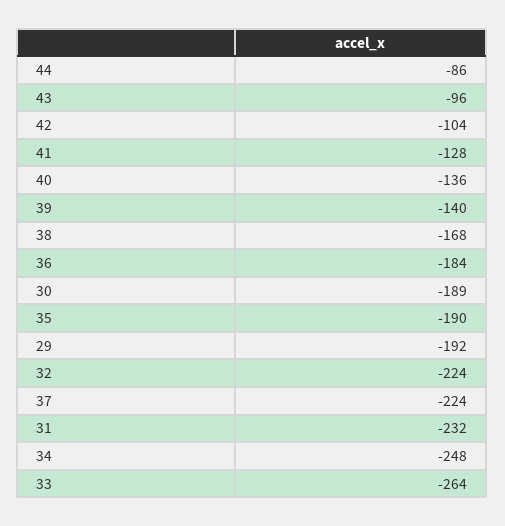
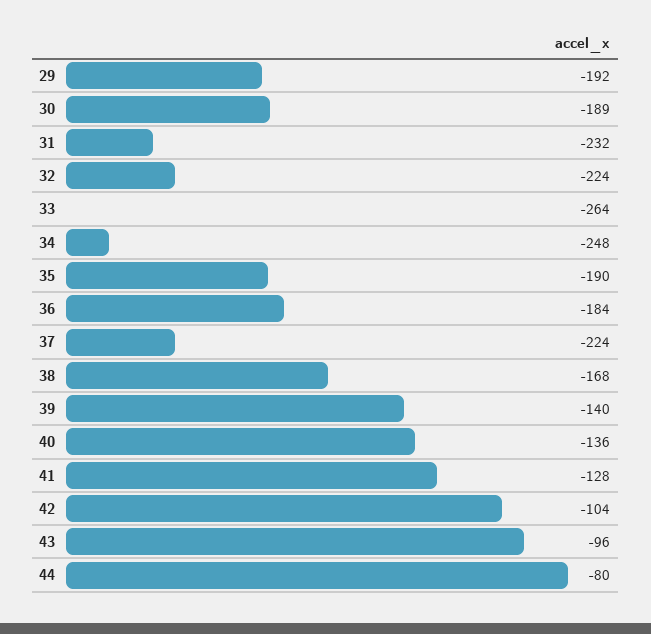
44: -86 -> -80

